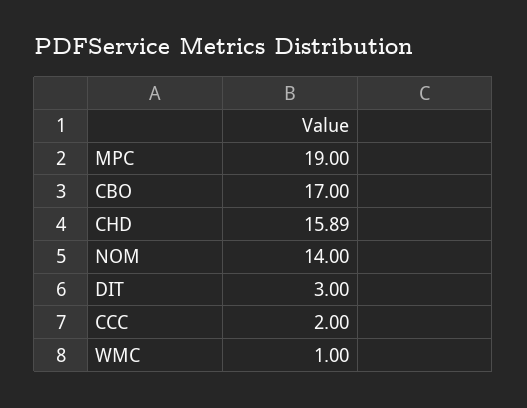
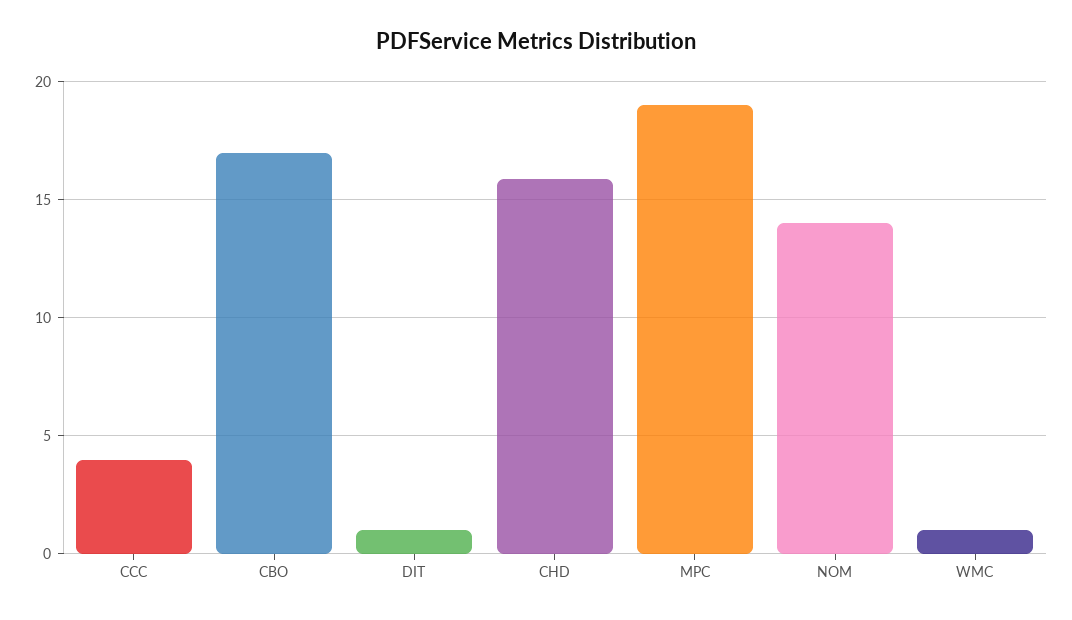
DIT: 3 -> 1
CCC: 2 -> 4

